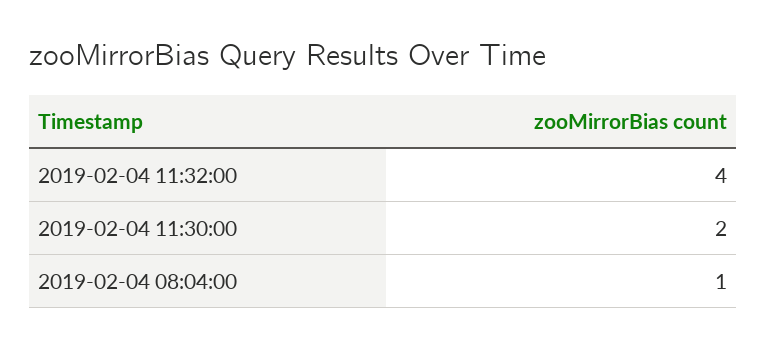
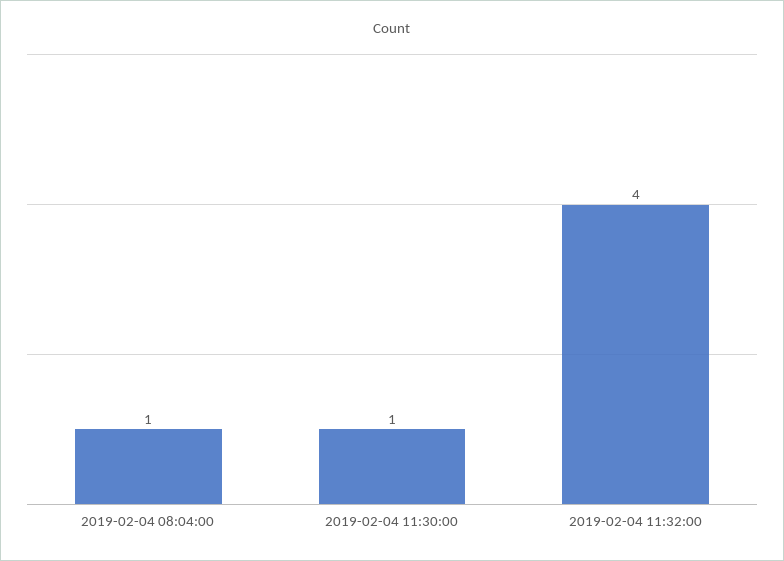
2019-02-04 11:30:00: 2 -> 1

